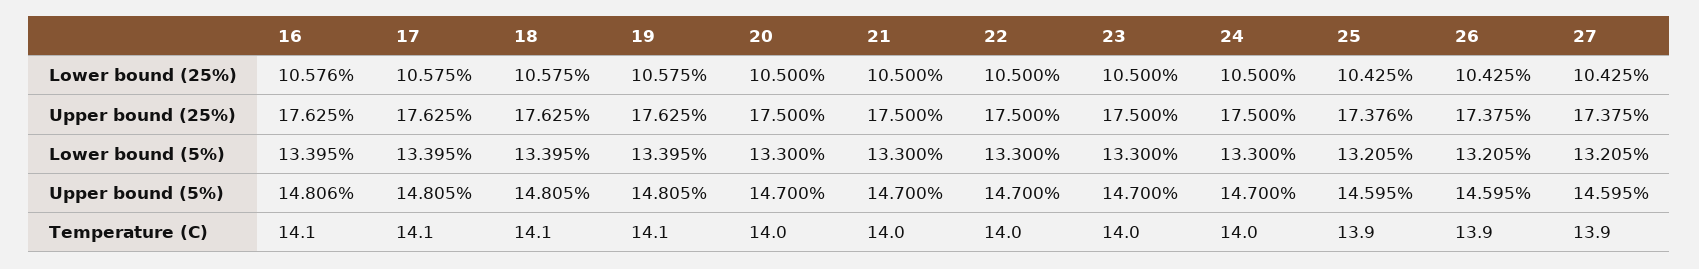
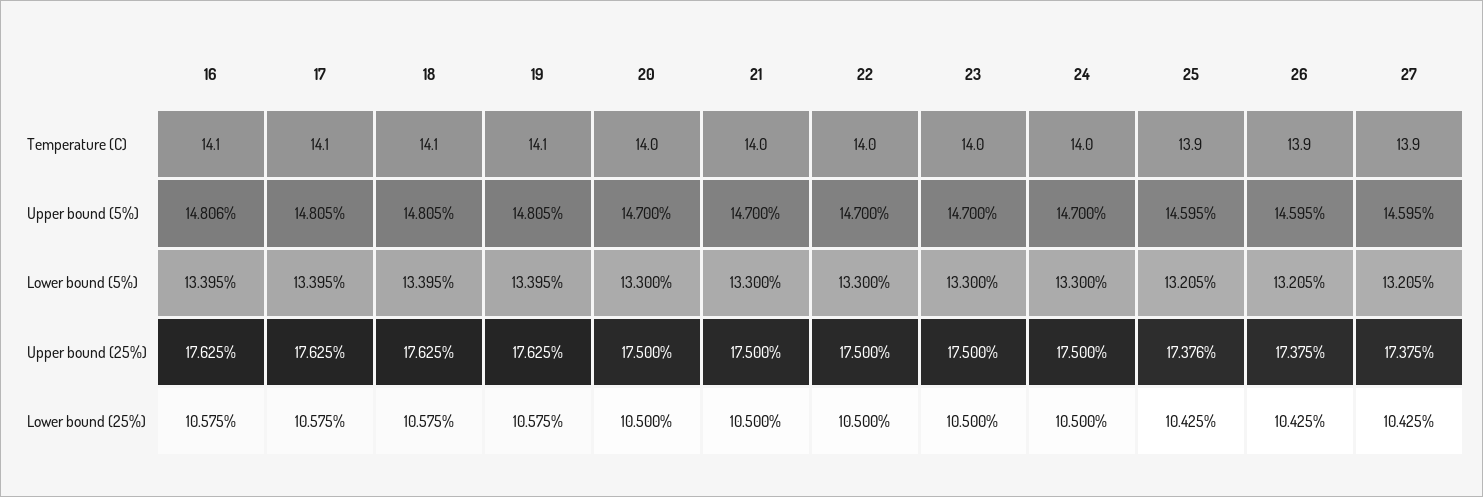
16, Lower bound (25%): 10.576 -> 10.575

